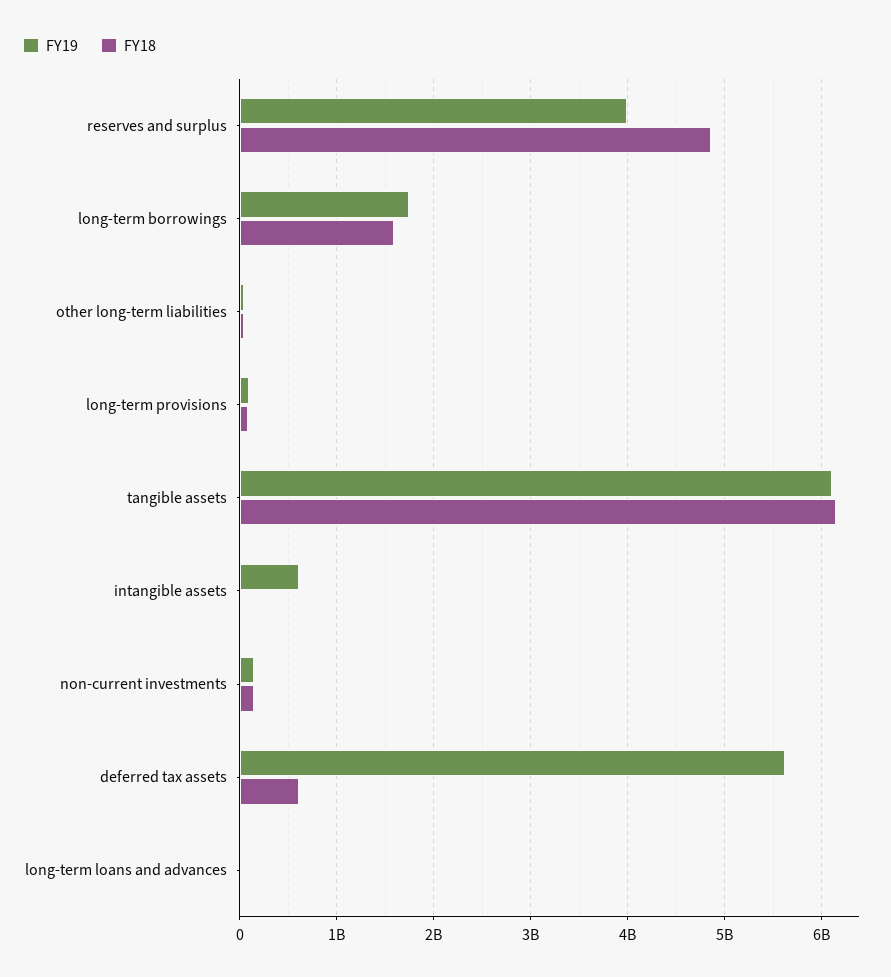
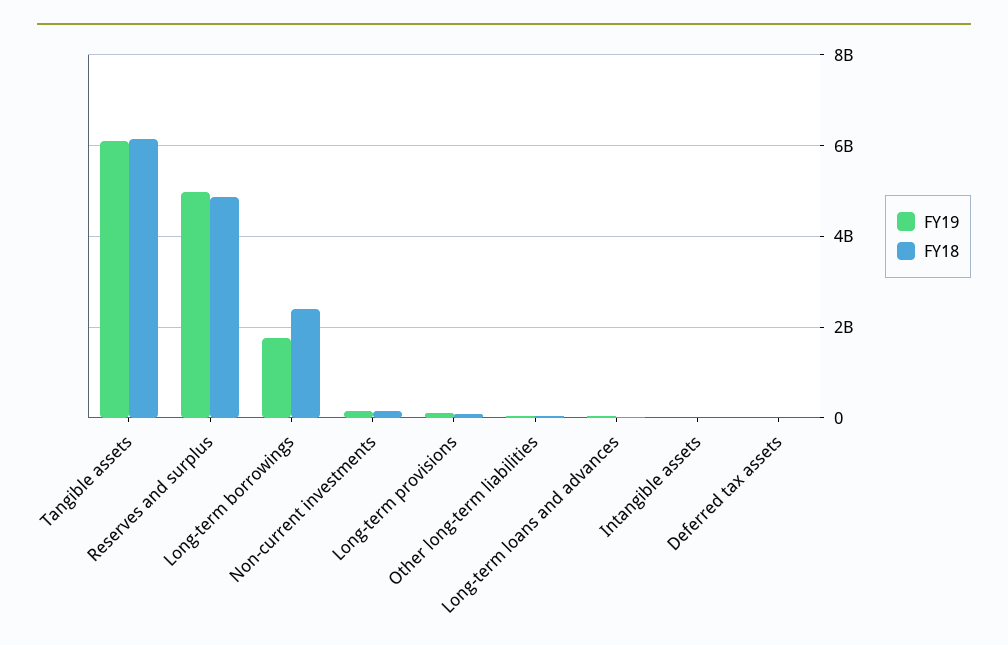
FY19, reserves and surplus: 4000000000 -> 5000000000
FY18, long-term borrowings: 1600000000 -> 2400000000
FY19, intangible assets: 600000000 -> 0
FY19, deferred tax assets: 5600000000 -> 0
FY18, deferred tax assets: 600000000 -> 0

